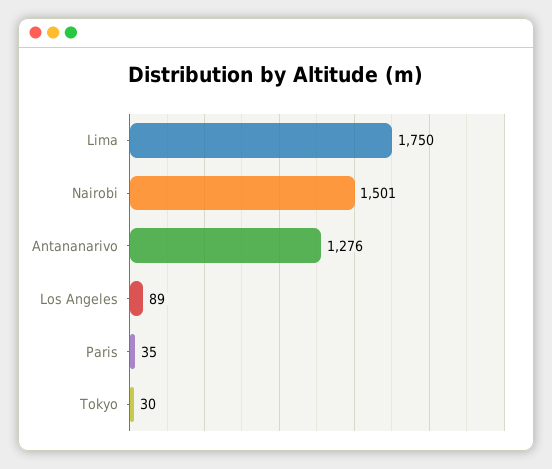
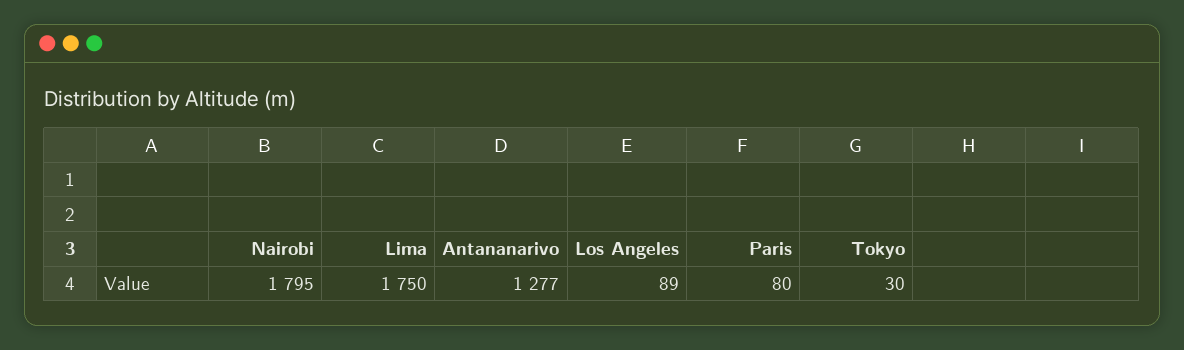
Nairobi: 1501 -> 1795
Antananarivo: 1276 -> 1277
Paris: 35 -> 80

